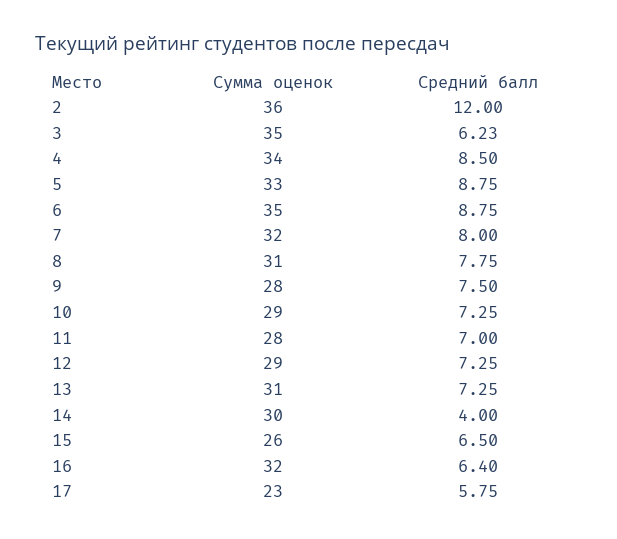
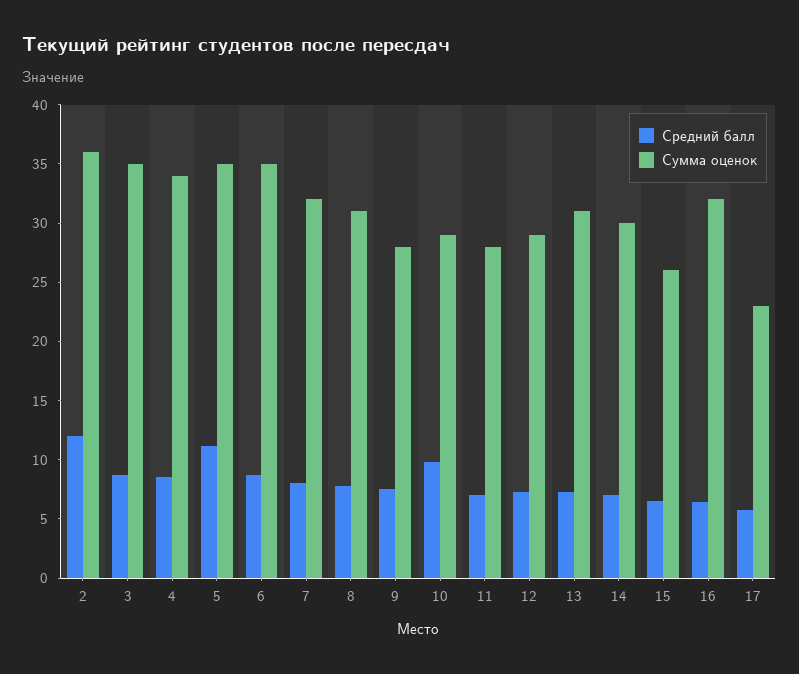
Средний балл, 3: 6.23 -> 9
Сумма оценок, 5: 33 -> 35
Средний балл, 5: 8.75 -> 11
Средний балл, 10: 7.25 -> 10
Средний балл, 14: 4 -> 7

